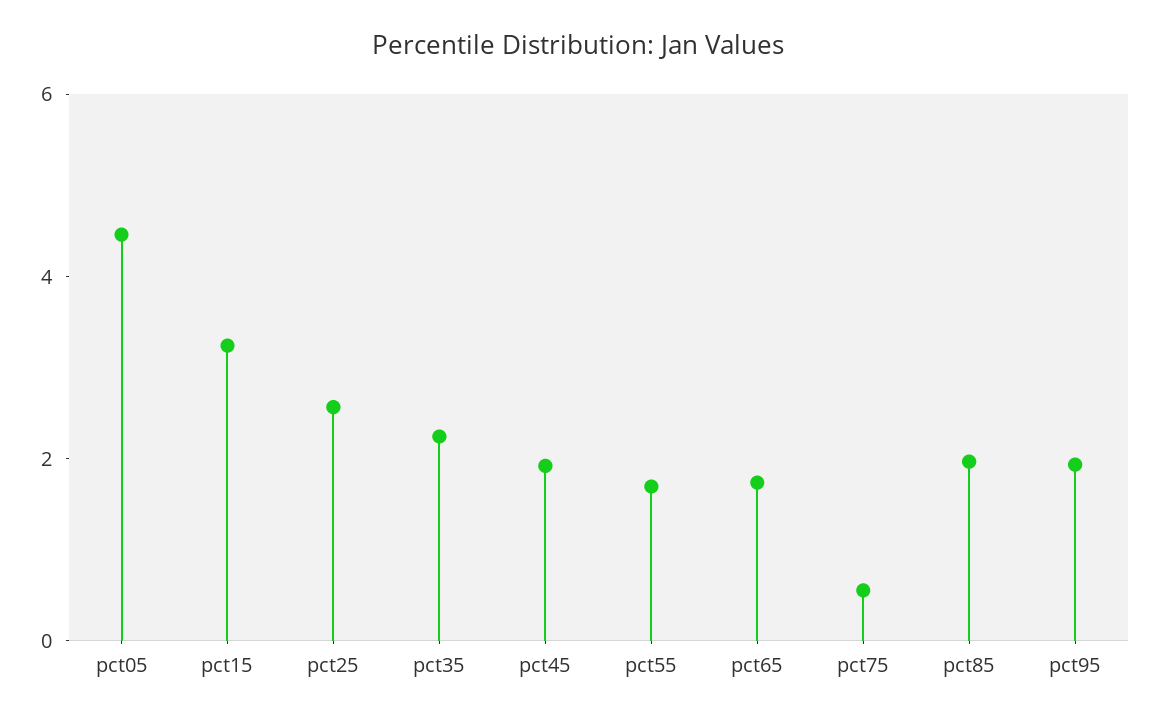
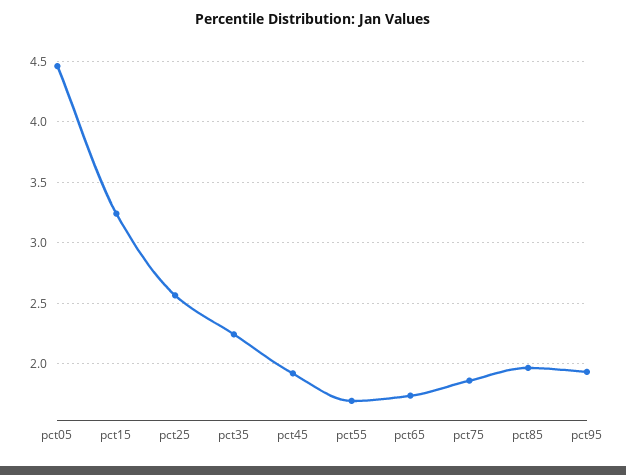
pct75: 0.5 -> 1.85

